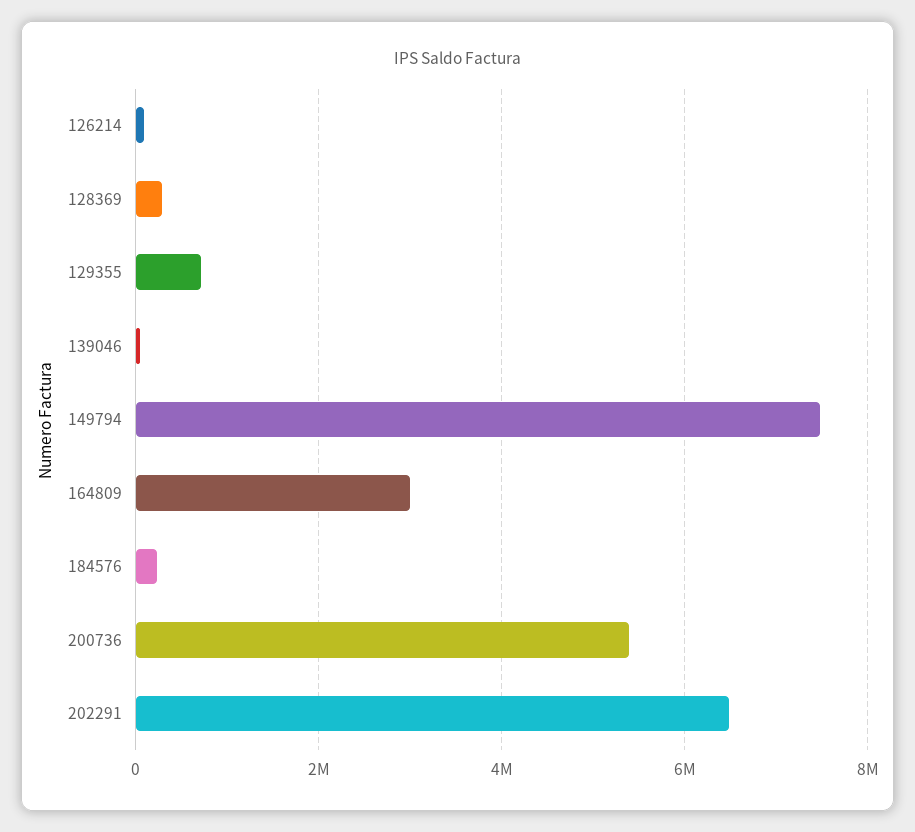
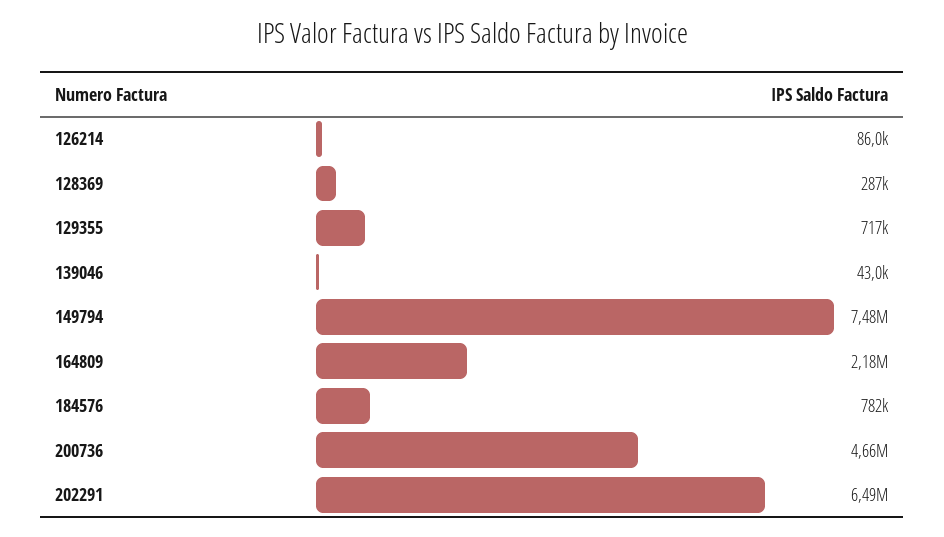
164809: 3000000 -> 2180000
184576: 200000 -> 782000
200736: 5400000 -> 4660000

